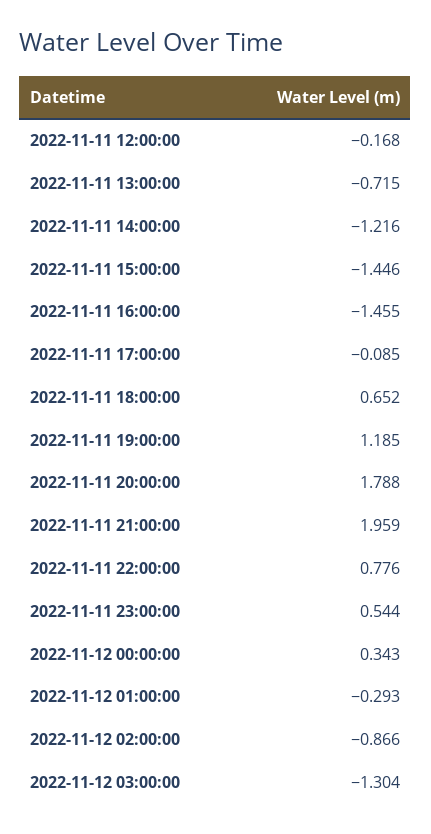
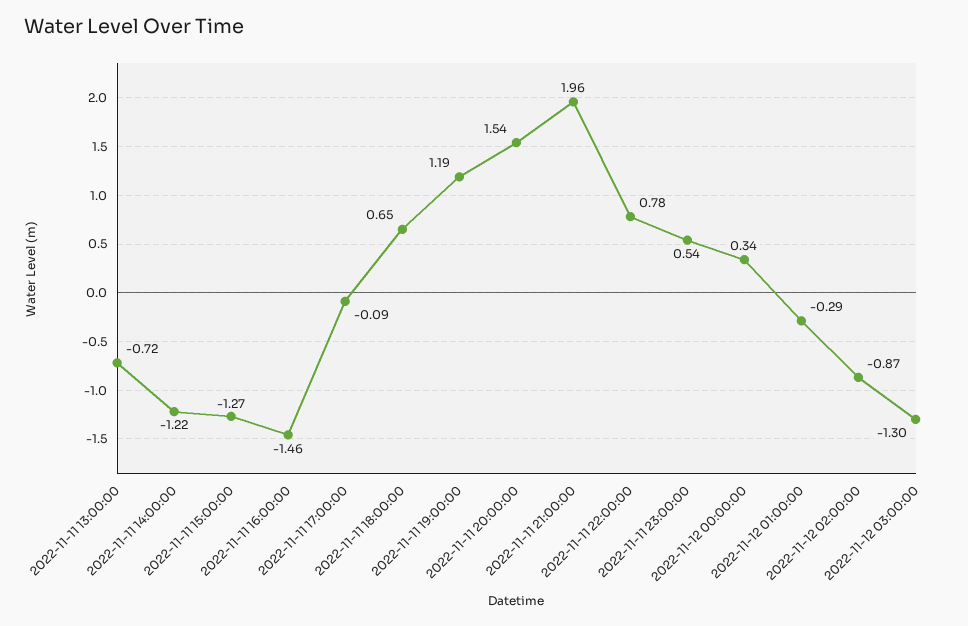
2022-11-11 12:00:00: -0.168 -> none
2022-11-11 15:00:00: -1.446 -> -1.27
2022-11-11 20:00:00: 1.788 -> 1.54

